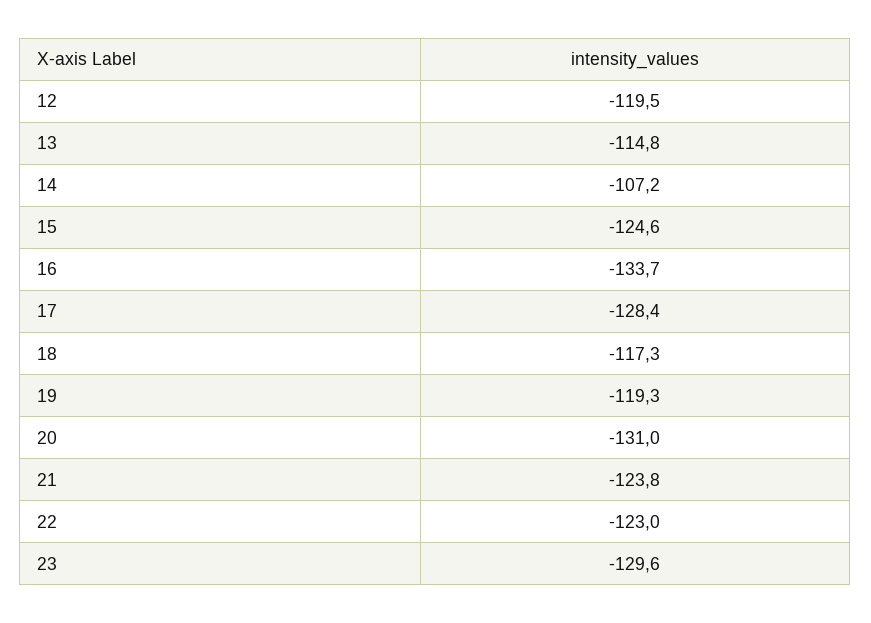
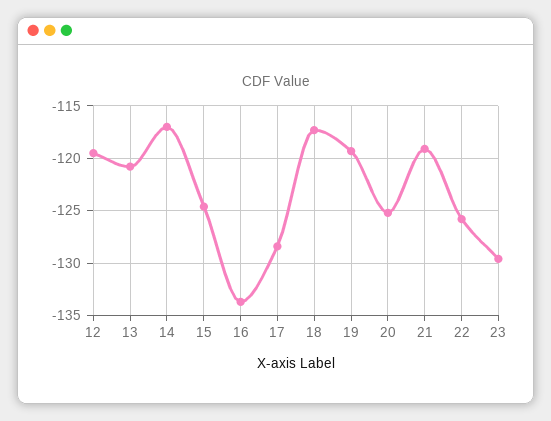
13: -114.8 -> -121
14: -107.2 -> -117
20: -131 -> -125
21: -123.8 -> -119
22: -123 -> -126

